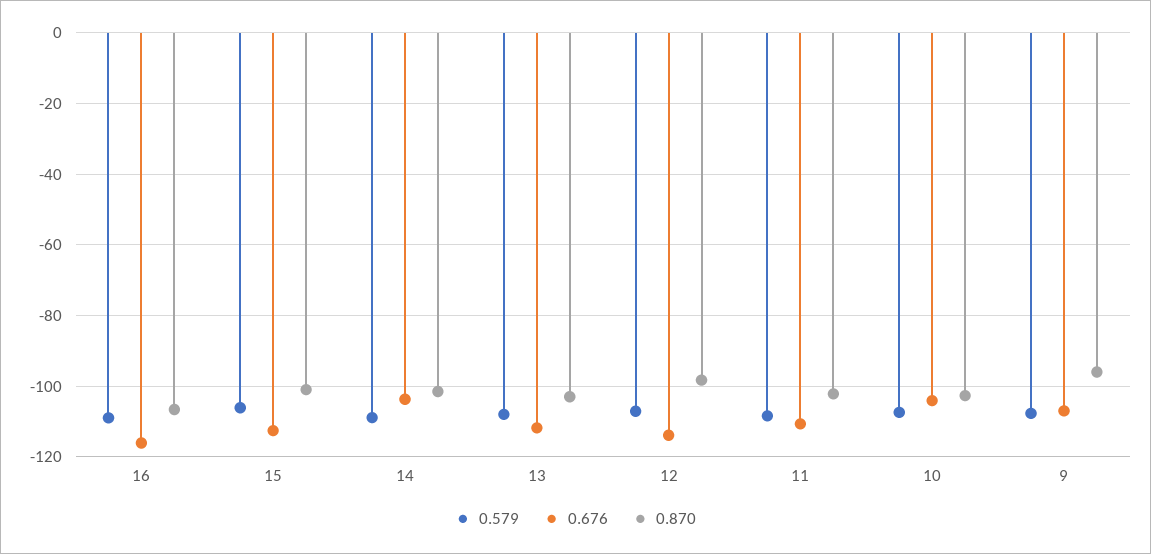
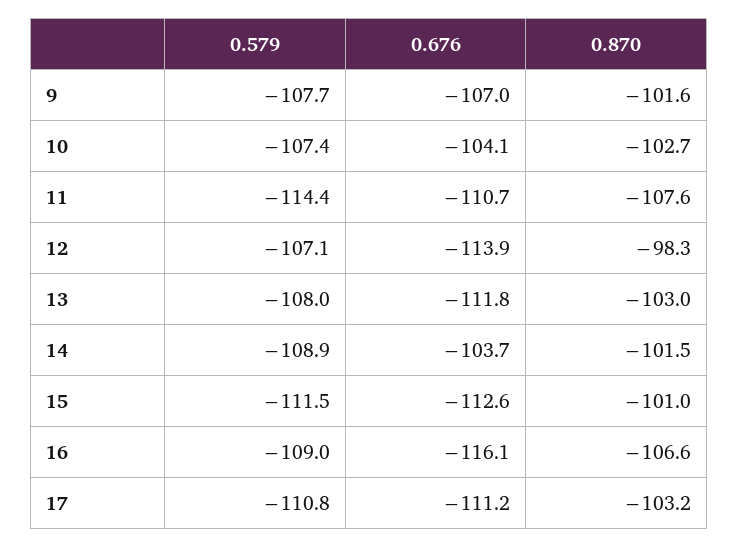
0.579, 15: -106 -> -111.5
0.579, 11: -108 -> -114.4
0.870, 11: -102 -> -107.6
0.870, 9: -96 -> -101.6
0.579, 17: none -> -110.8
0.676, 17: none -> -111.2
0.870, 17: none -> -103.2

